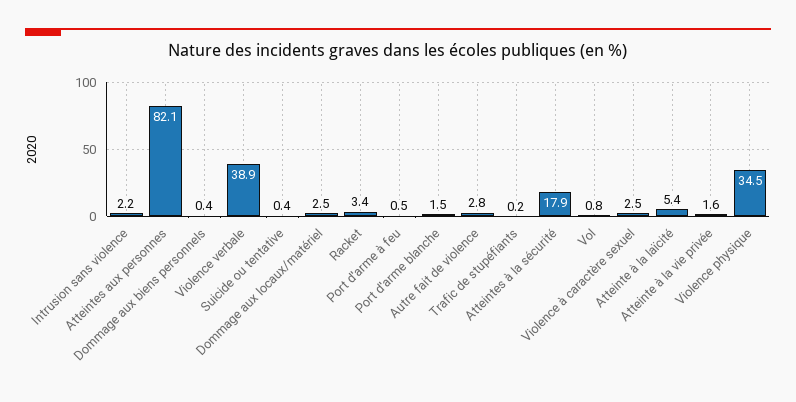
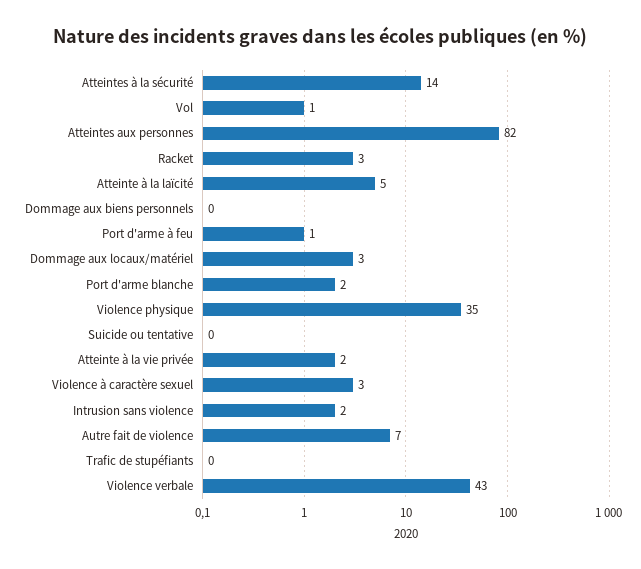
Violence verbale: 38.9 -> 43
Autre fait de violence: 2.8 -> 7
Atteintes à la sécurité: 17.9 -> 14

